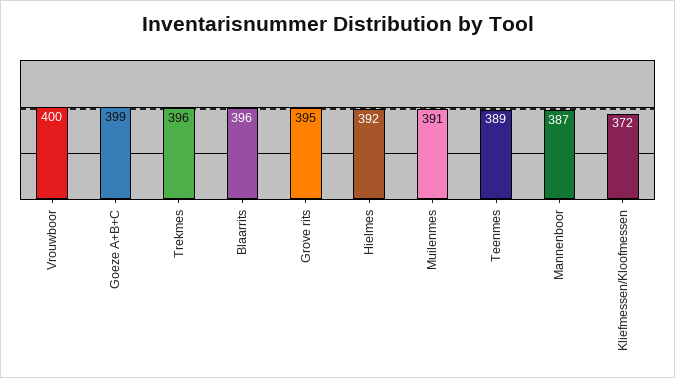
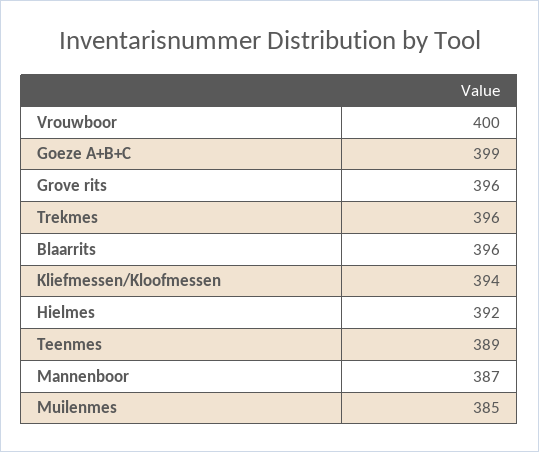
Grove rits: 395 -> 396
Muilenmes: 391 -> 385
Kliefmessen/Kloofmessen: 372 -> 394

